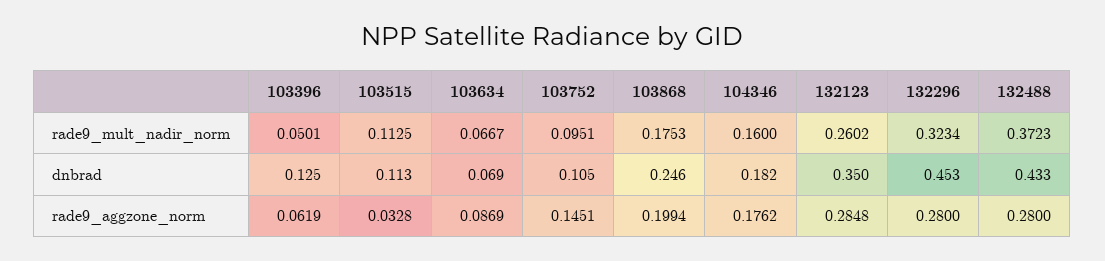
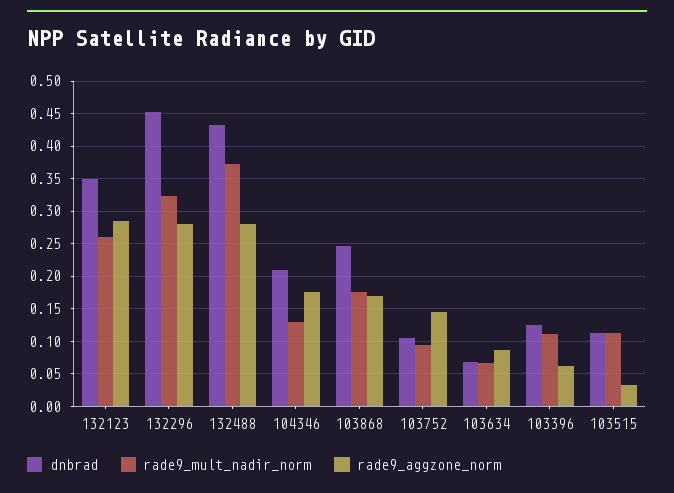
rade9_mult_nadir_norm, 103396: 0.0501 -> 0.11
rade9_mult_nadir_norm, 104346: 0.16 -> 0.13
dnbrad, 104346: 0.182 -> 0.21
rade9_aggzone_norm, 103868: 0.1994 -> 0.17

